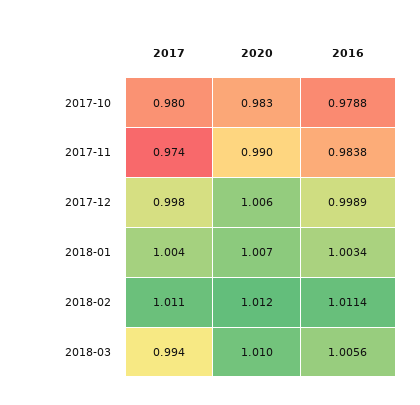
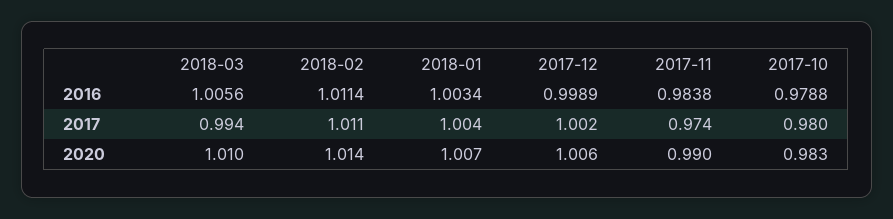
2017, 2017-12: 0.998 -> 1.002
2020, 2018-02: 1.012 -> 1.014

